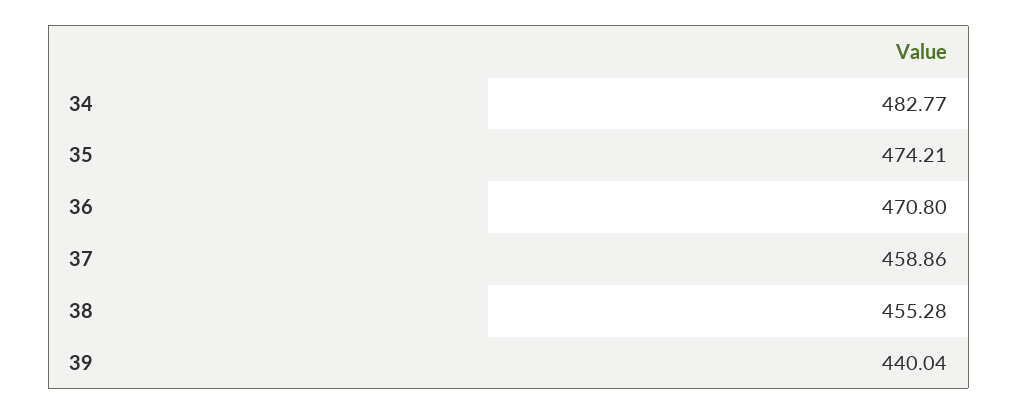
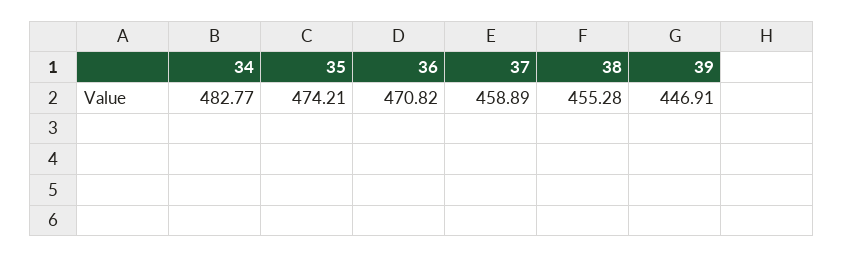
36: 470.8 -> 470.82
37: 458.86 -> 458.89
39: 440.04 -> 446.91

